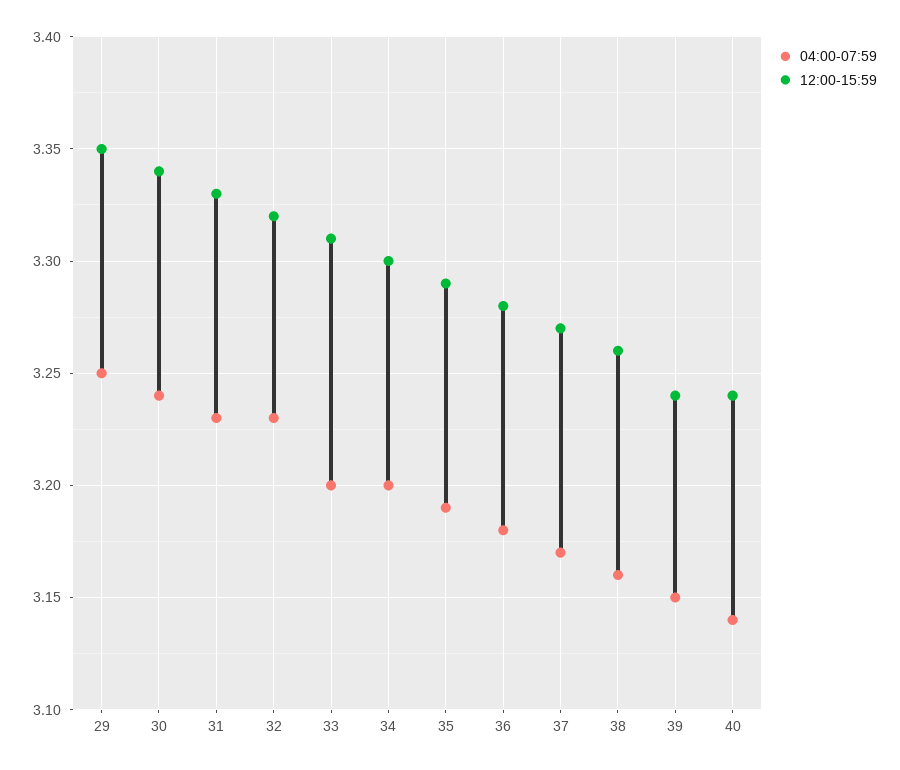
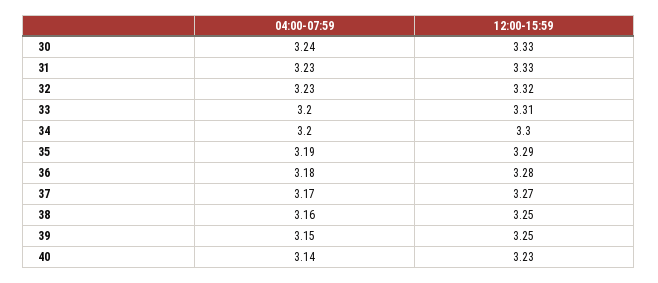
04:00-07:59, 29: 3.25 -> none
12:00-15:59, 29: 3.35 -> none
12:00-15:59, 30: 3.34 -> 3.33
12:00-15:59, 38: 3.26 -> 3.25
12:00-15:59, 39: 3.24 -> 3.25
12:00-15:59, 40: 3.24 -> 3.23

